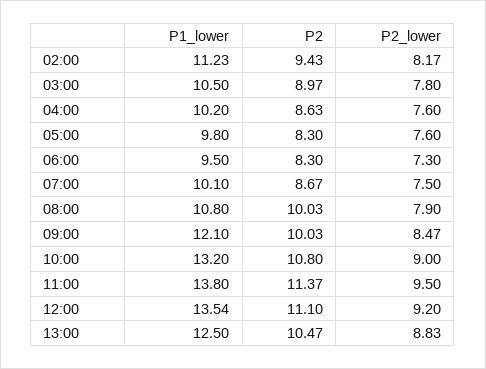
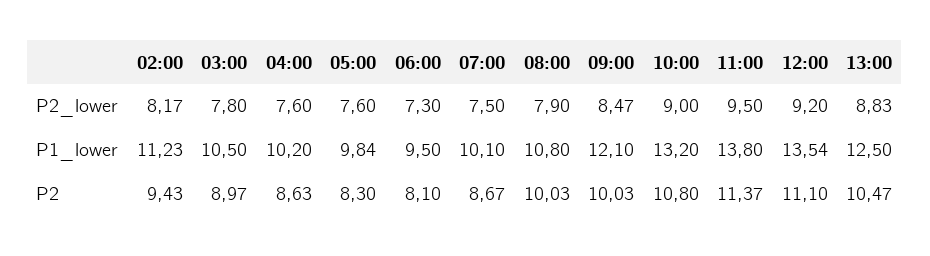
P1_lower, 05:00: 9.8 -> 9.84
P2, 06:00: 8.3 -> 8.1

